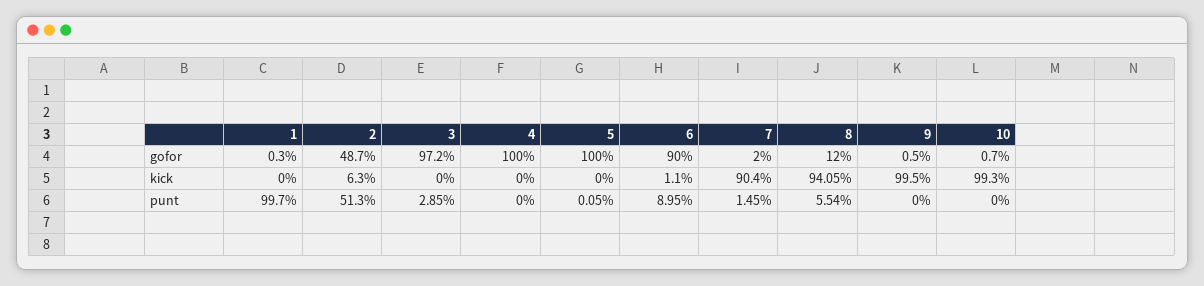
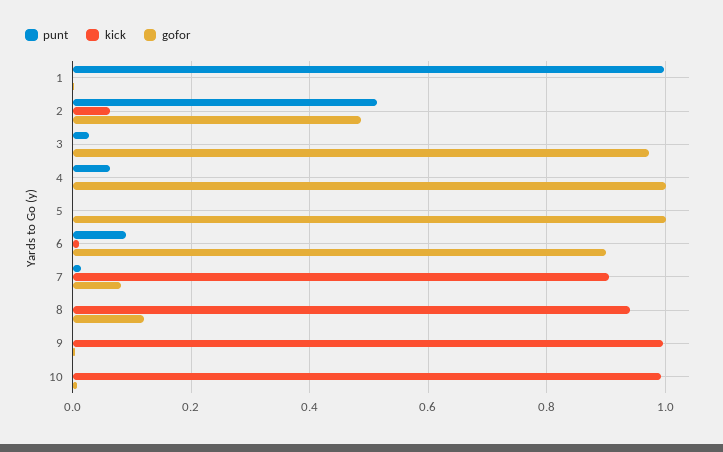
gofor, 7: 0.02 -> 0.08
punt, 4: 0 -> 0.06
punt, 8: 0.0554 -> 0

